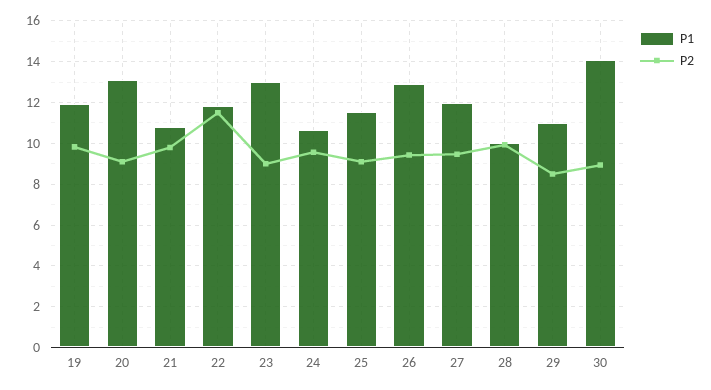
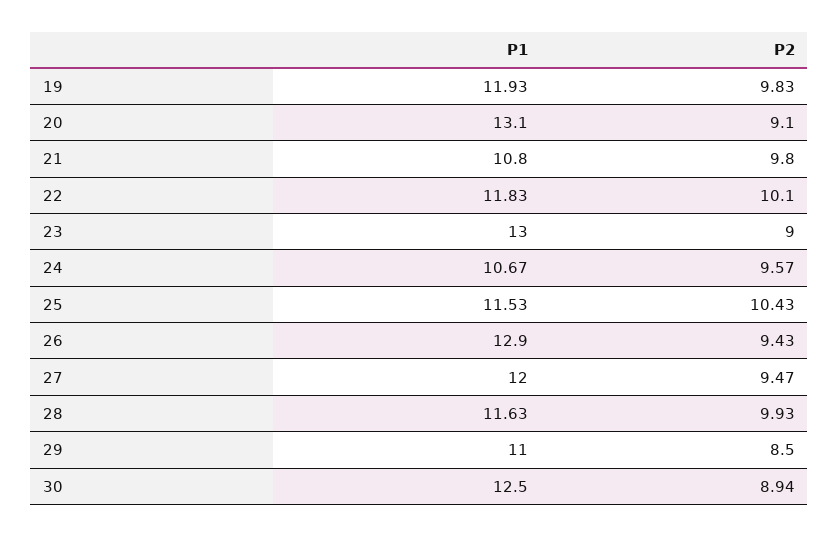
P2, 22: 11.5 -> 10.1
P2, 25: 9 -> 10.43
P1, 28: 10 -> 11.63
P1, 30: 14 -> 12.5

